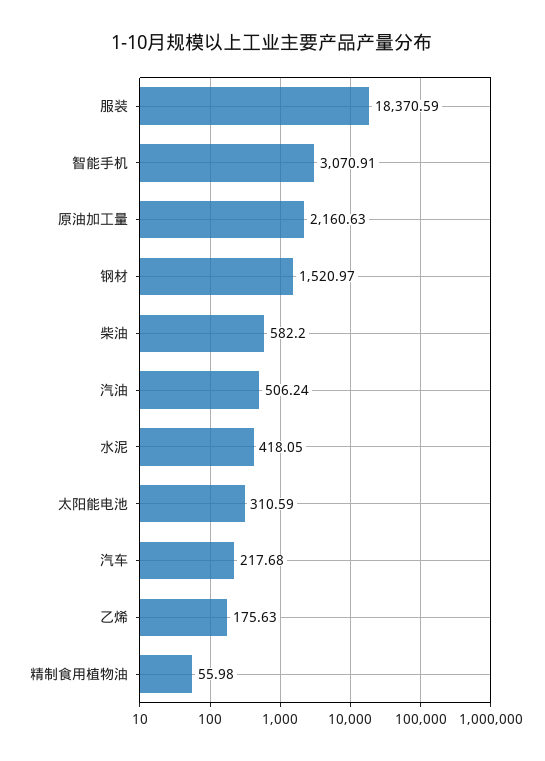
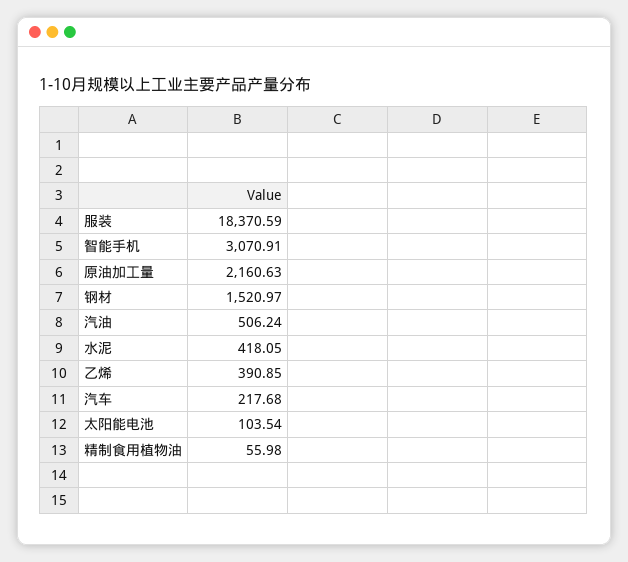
柴油: 582.2 -> none
太阳能电池: 310.59 -> 103.54
乙烯: 175.63 -> 390.85

